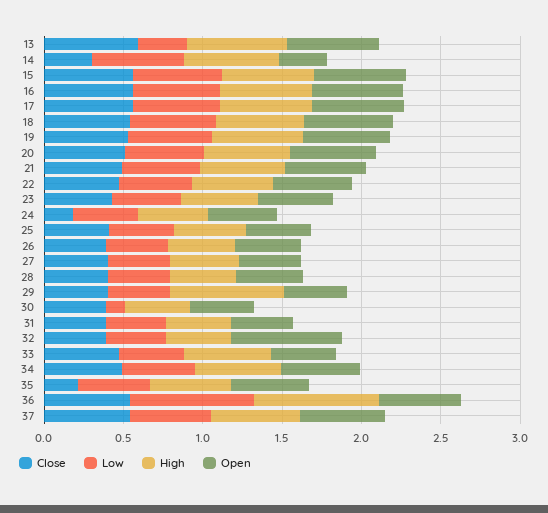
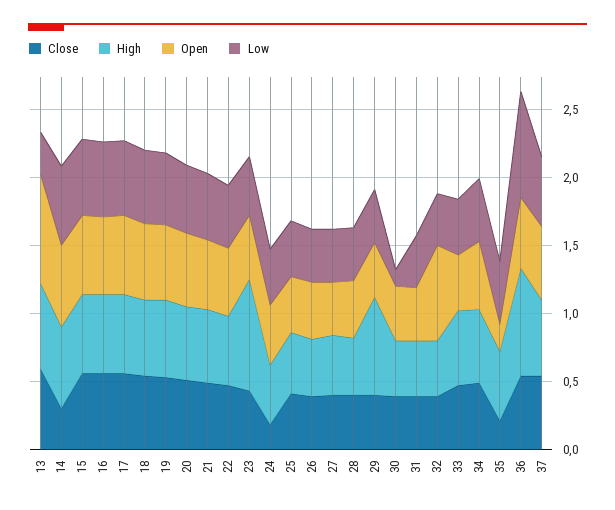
Open, 13: 0.6 -> 0.8
Open, 14: 0.3 -> 0.6
High, 23: 0.5 -> 0.8
Open, 35: 0.5 -> 0.2

